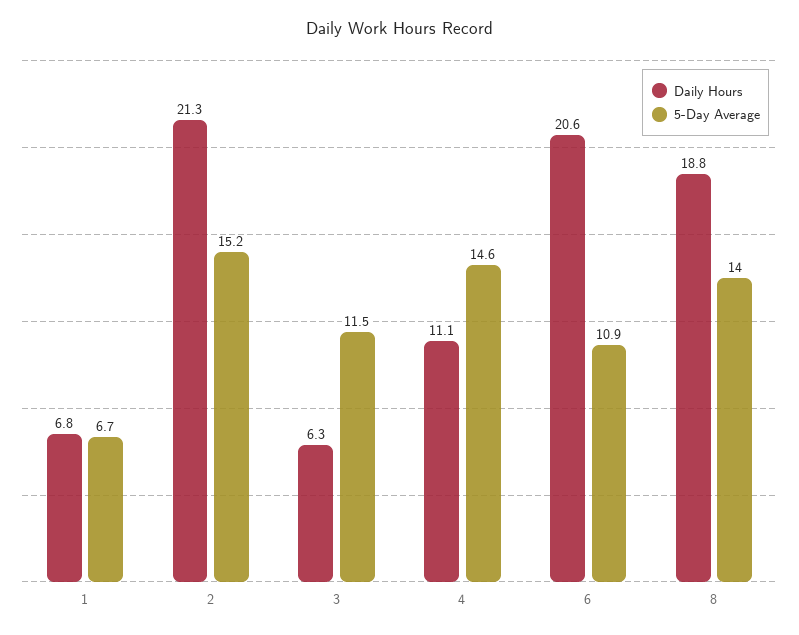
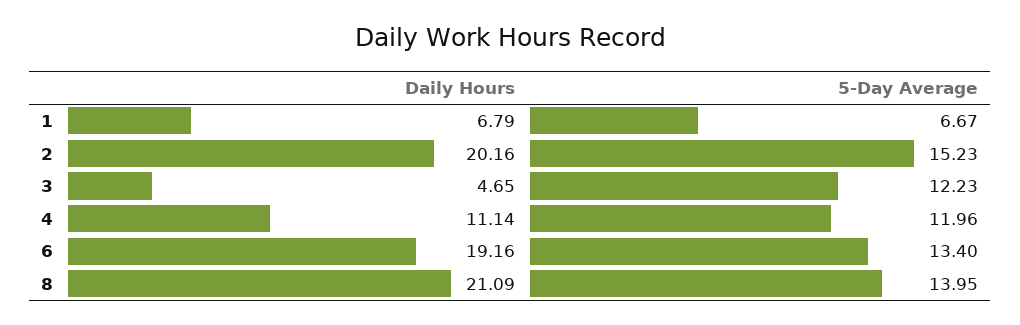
Daily Hours, 2: 21.3 -> 20.16
Daily Hours, 3: 6.3 -> 4.65
5-Day Average, 3: 11.5 -> 12.23
5-Day Average, 4: 14.6 -> 11.96
Daily Hours, 6: 20.6 -> 19.16
5-Day Average, 6: 10.9 -> 13.4
Daily Hours, 8: 18.8 -> 21.09

